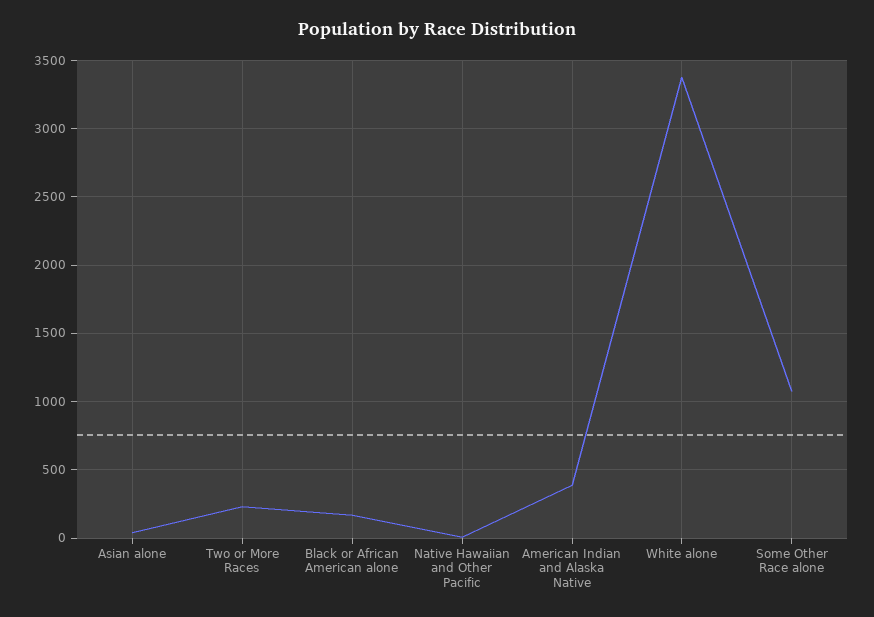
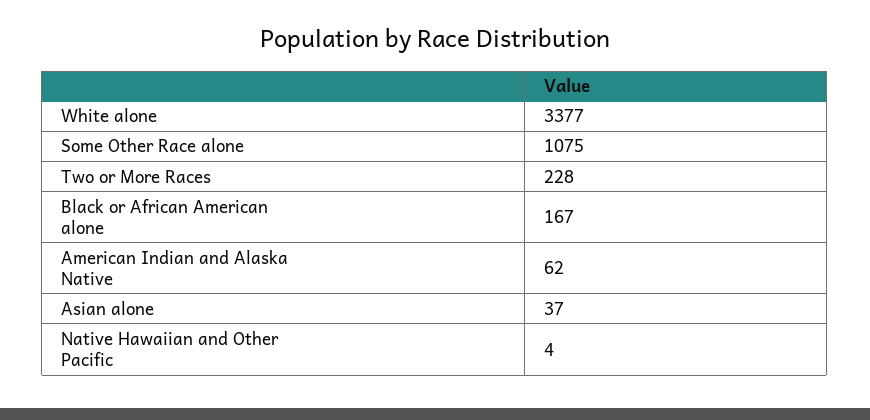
American Indian and Alaska Native: 400 -> 62

